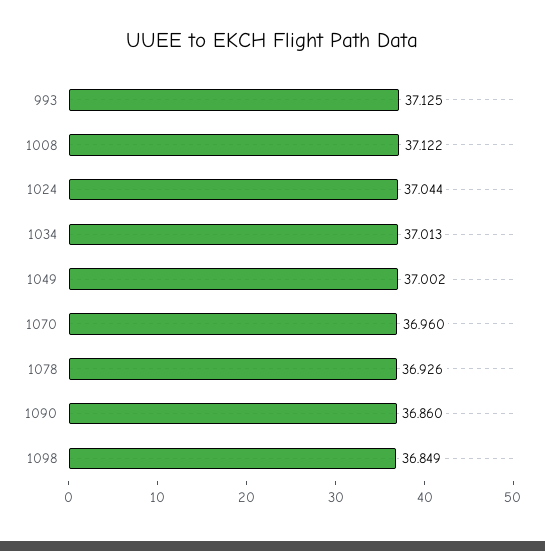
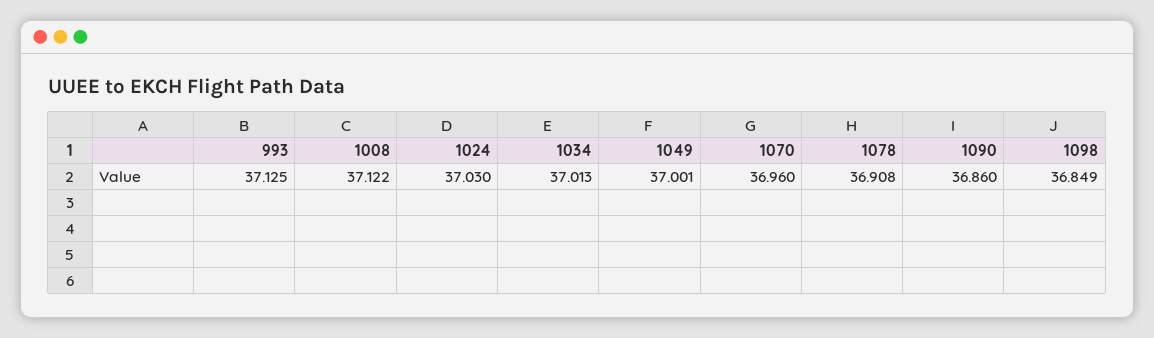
1024: 37.044 -> 37.03
1049: 37.002 -> 37.001
1078: 36.926 -> 36.908

